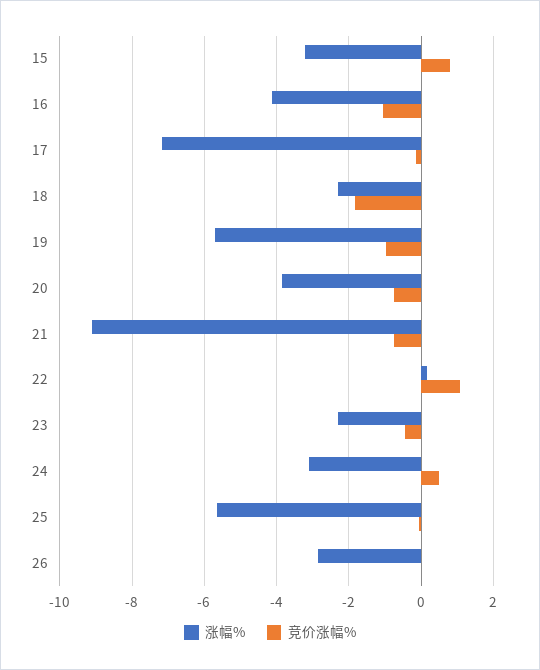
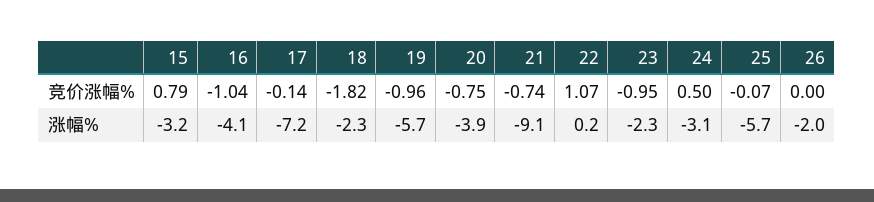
竞价涨幅%, 23: -0.4 -> -0.95
涨幅%, 26: -2.8 -> -2

